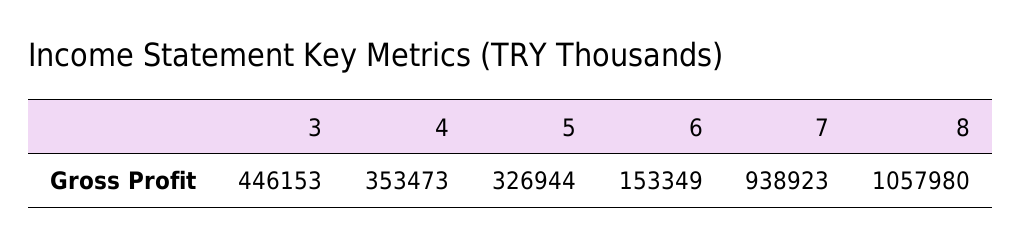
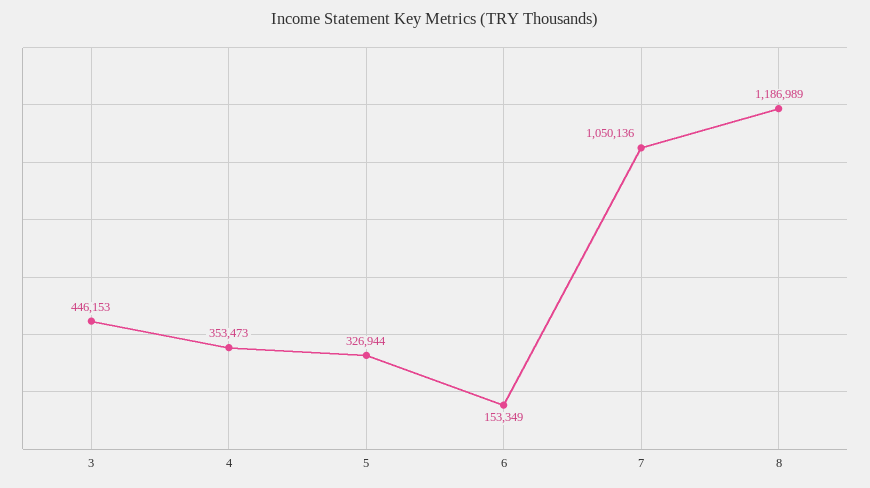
7: 938923 -> 1050136
8: 1057980 -> 1186989

